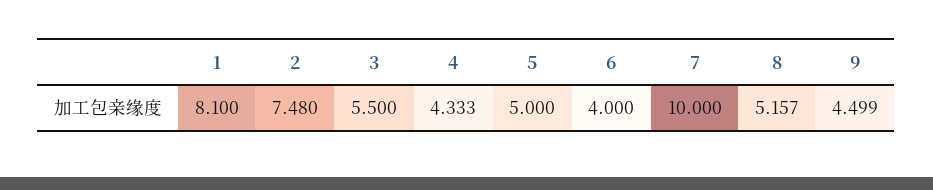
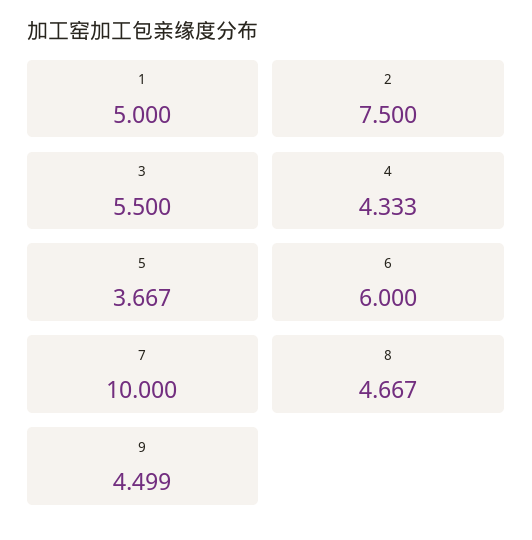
1: 8.1 -> 5
2: 7.48 -> 7.5
5: 5 -> 3.667
6: 4 -> 6
8: 5.157 -> 4.667

